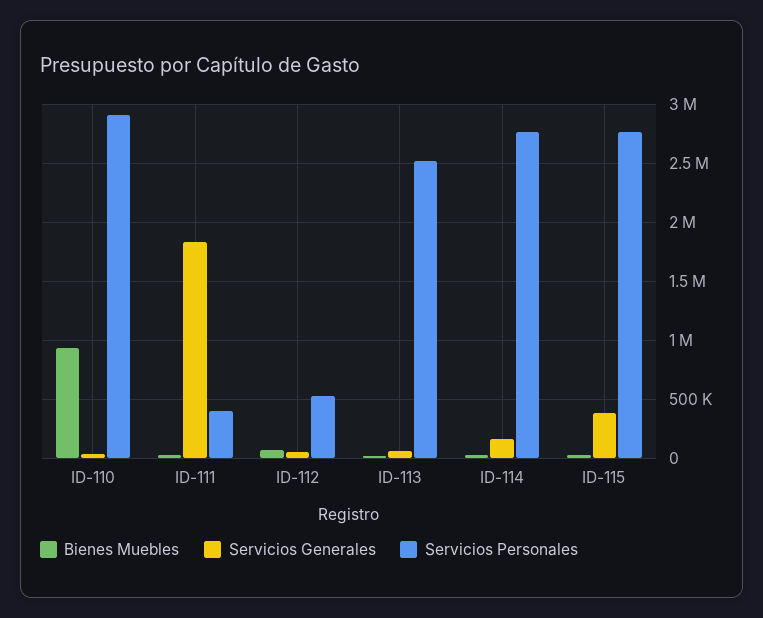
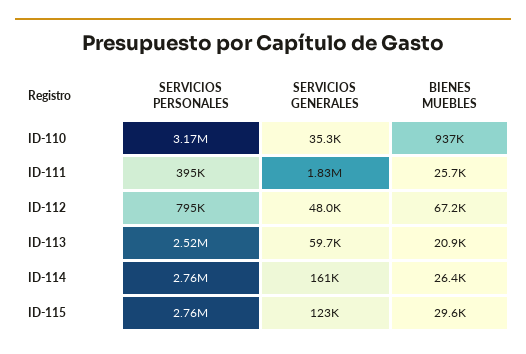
Servicios Personales, ID-110: 2900000 -> 3170000
Servicios Personales, ID-112: 500000 -> 795000
Servicios Generales, ID-115: 400000 -> 123000

